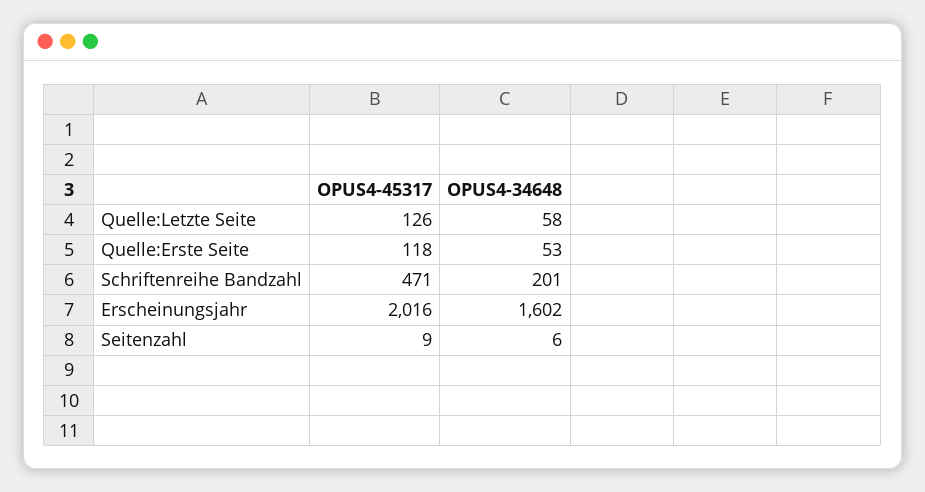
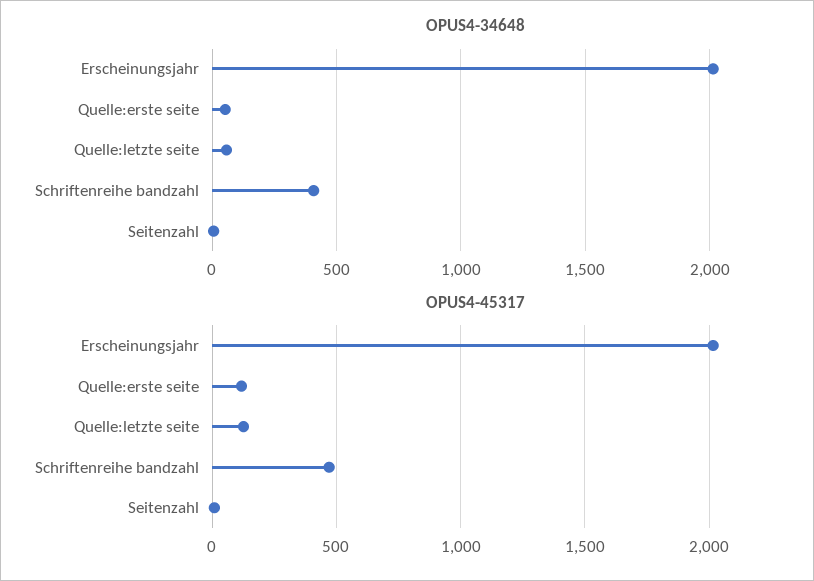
OPUS4-34648, Schriftenreihe Bandzahl: 201 -> 400
OPUS4-34648, Erscheinungsjahr: 1602 -> 2000

